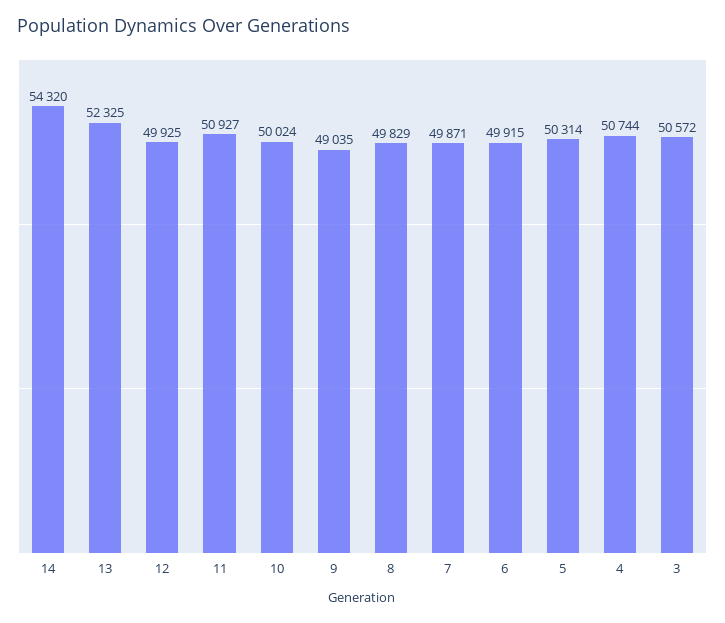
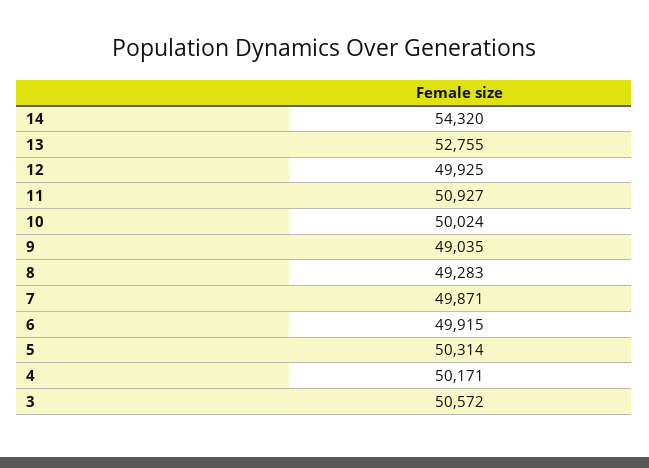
13: 52325 -> 52755
8: 49829 -> 49283
4: 50744 -> 50171

